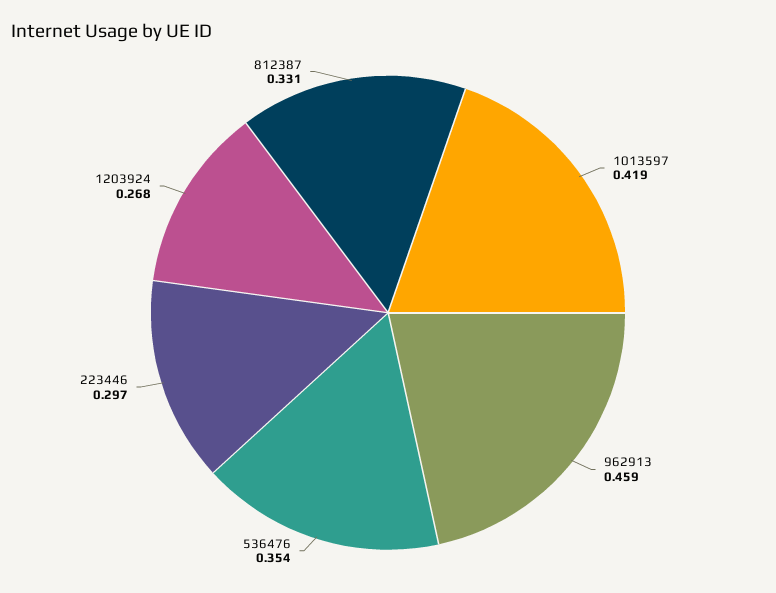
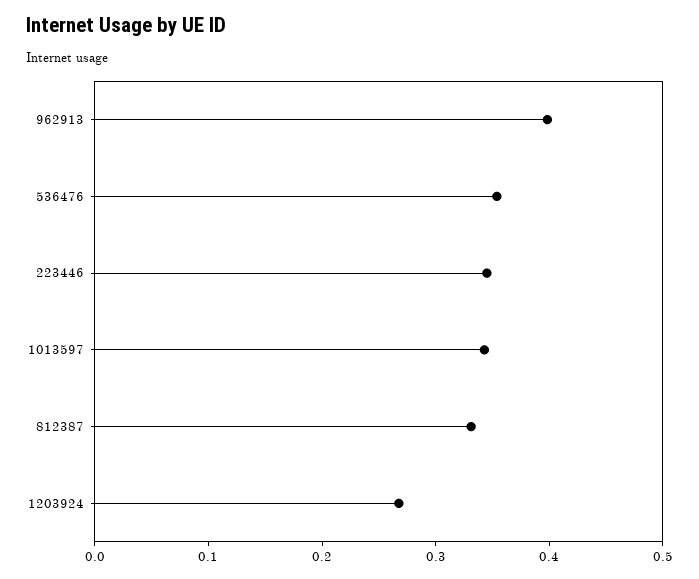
1013597: 0.419 -> 0.34
962913: 0.459 -> 0.4
223446: 0.297 -> 0.34

